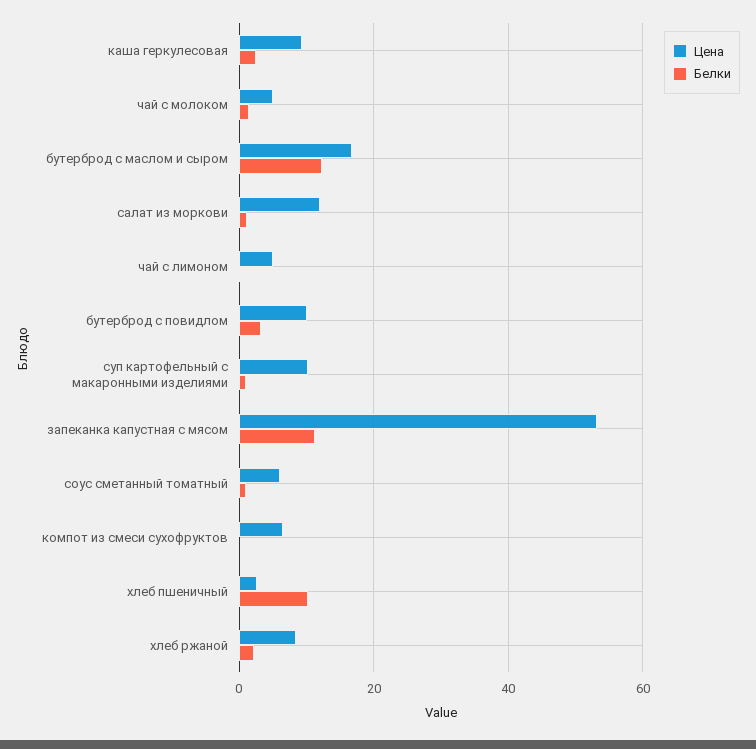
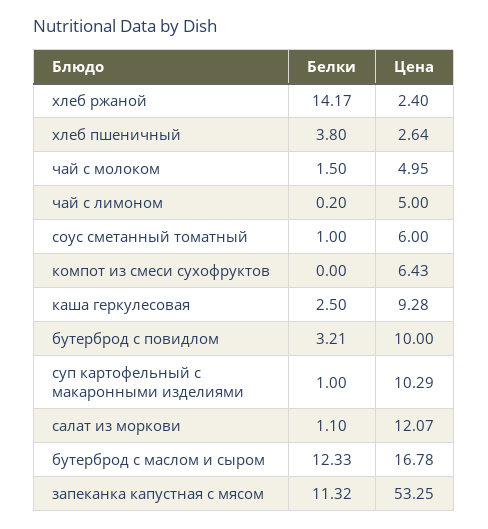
Белки, хлеб пшеничный: 10 -> 3.8
Цена, хлеб ржаной: 8 -> 2.4
Белки, хлеб ржаной: 2 -> 14.17

